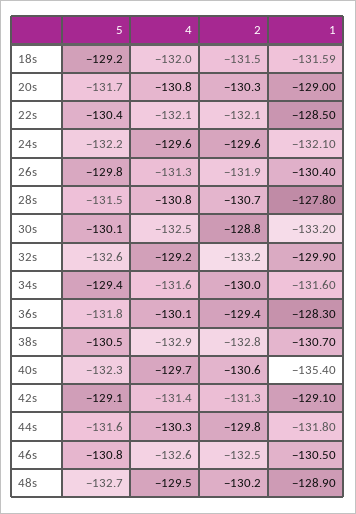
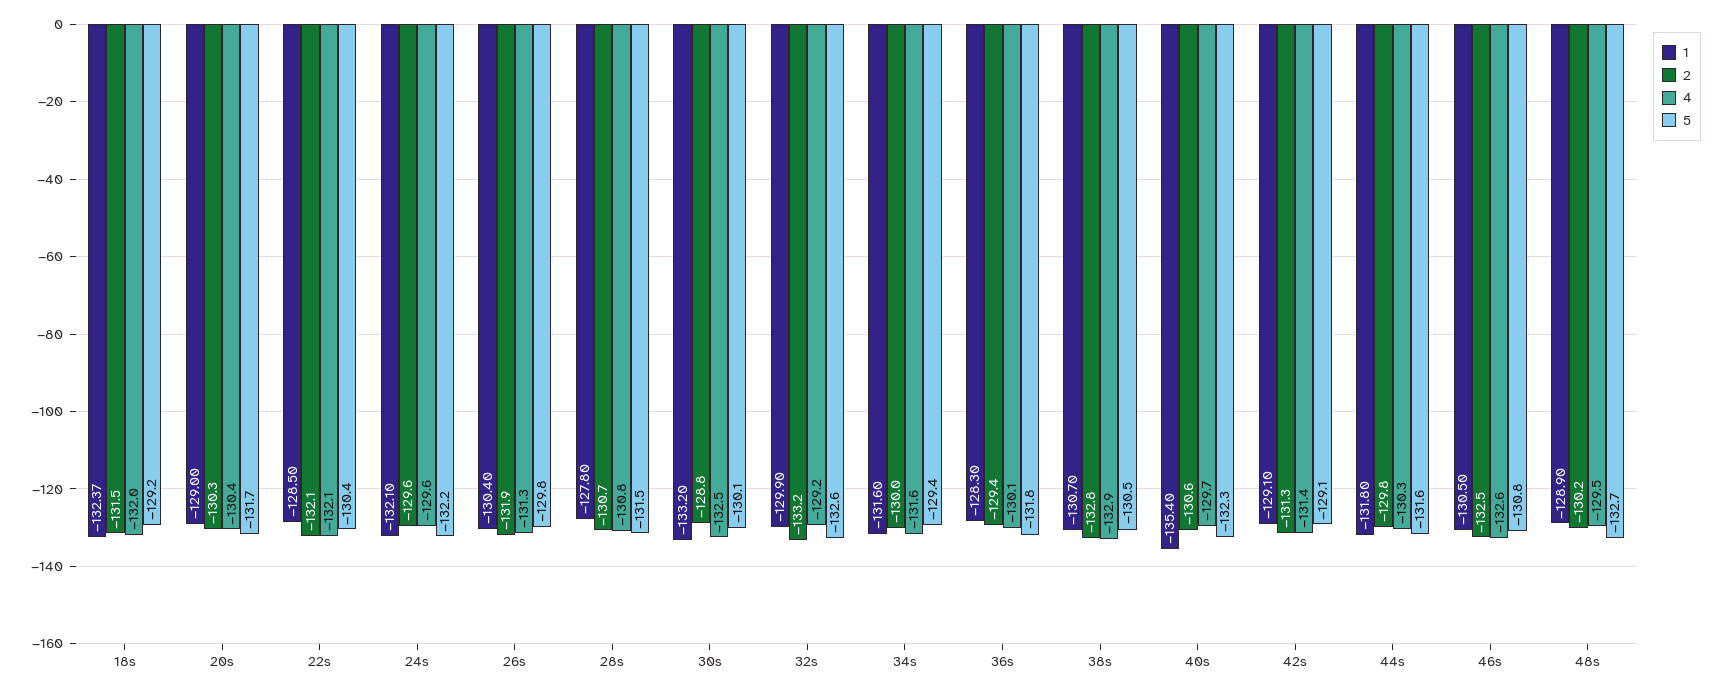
1, 18s: -131.59 -> -132.37
4, 20s: -130.8 -> -130.4

